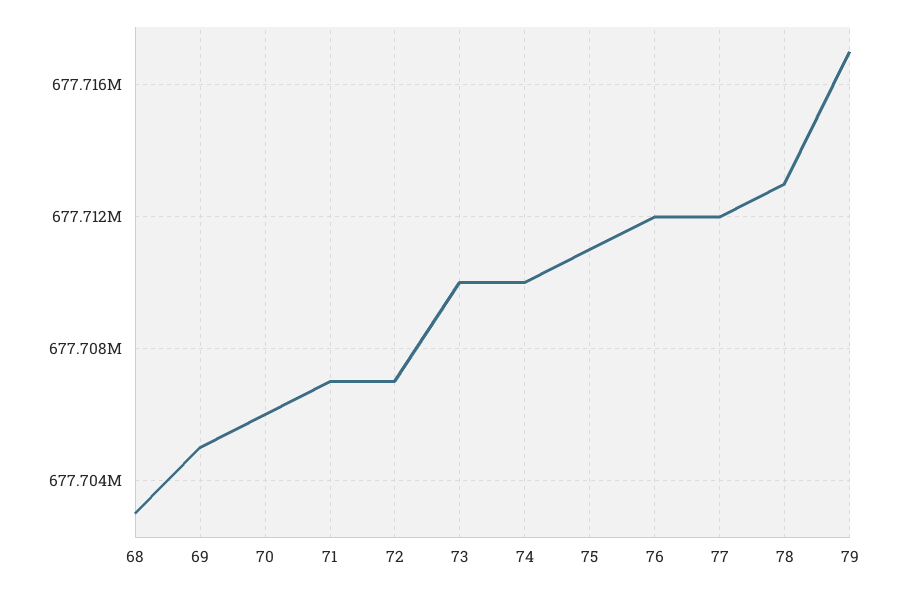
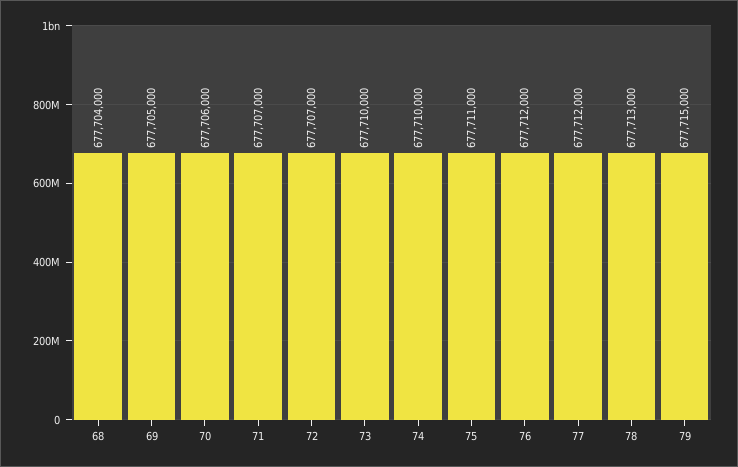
68: 677703000 -> 677704000
79: 677717000 -> 677715000

